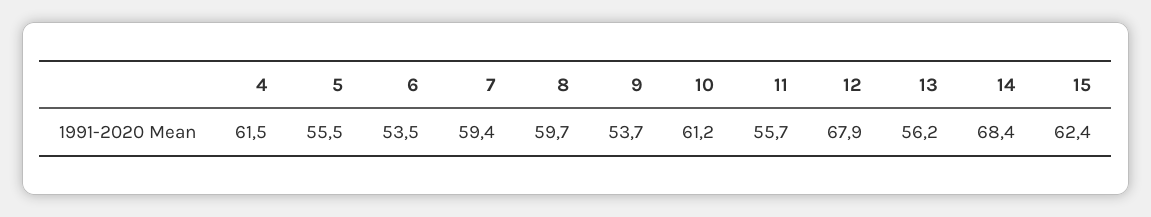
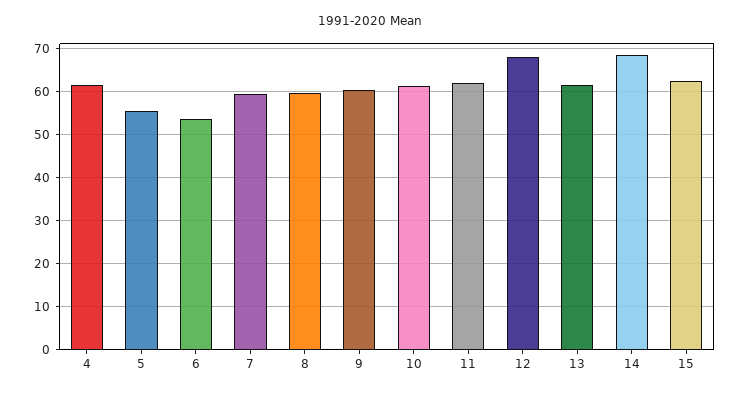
9: 53.7 -> 60
11: 55.7 -> 62
13: 56.2 -> 62

